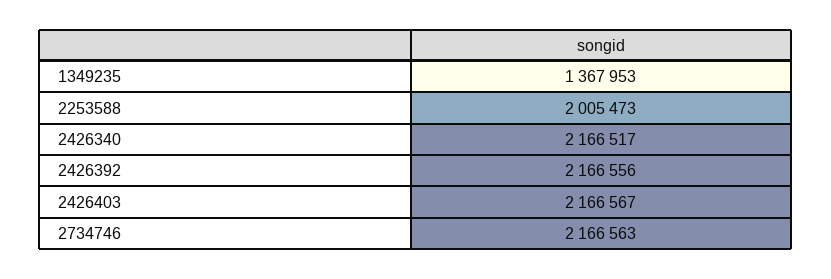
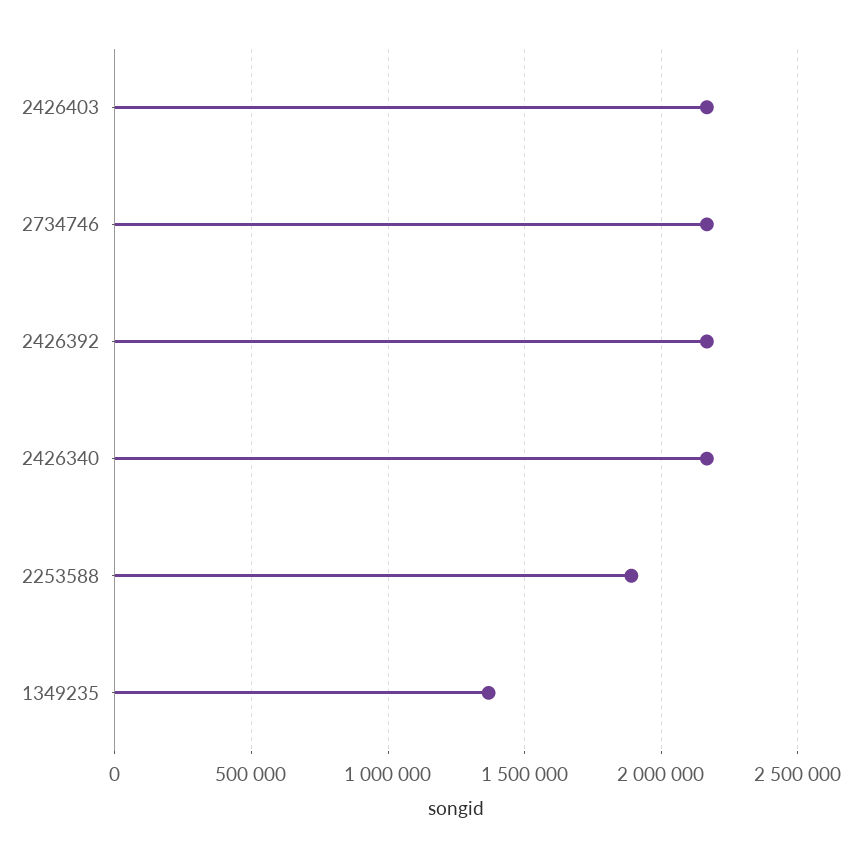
2253588: 2005473 -> 1900000

